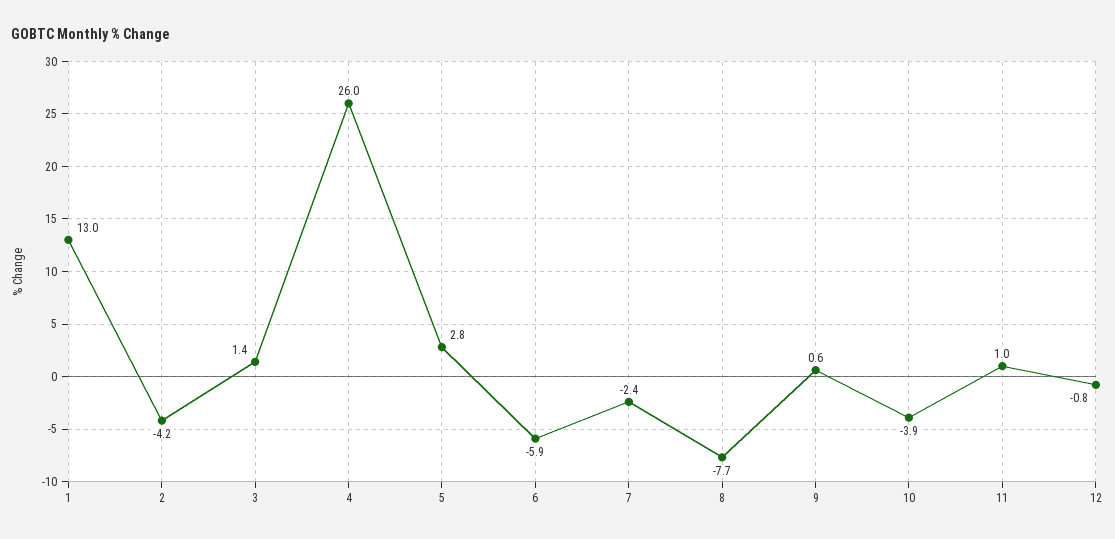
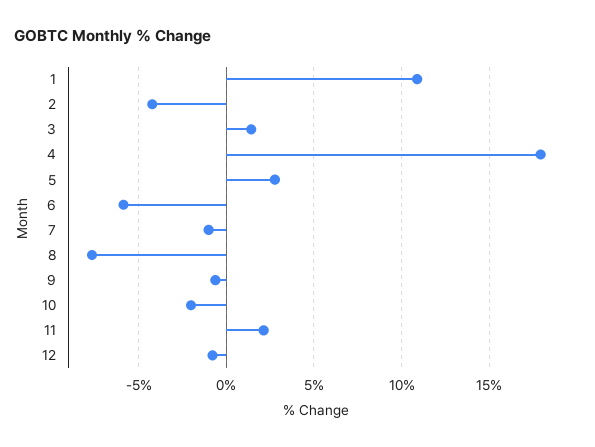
1: 13 -> 11
4: 26 -> 18
7: -2.4 -> -1
9: 0.6 -> -0.5
10: -3.9 -> -2
11: 1 -> 2

